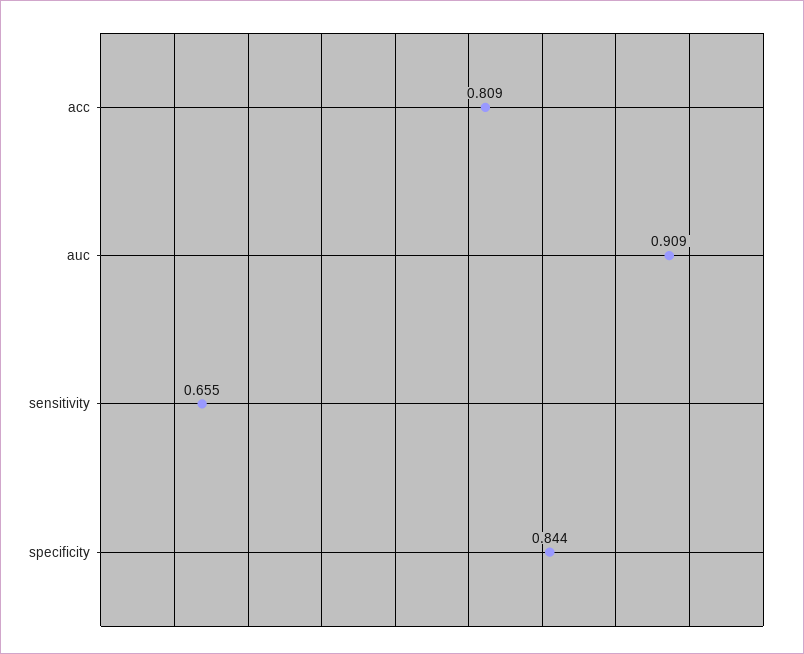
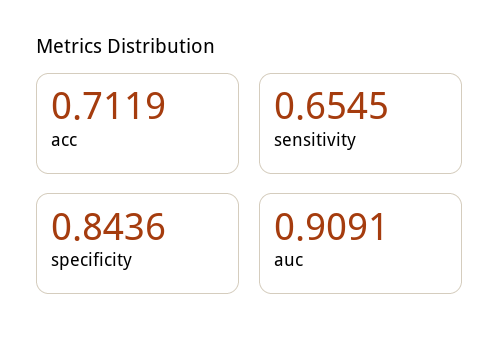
acc: 0.809 -> 0.7119

